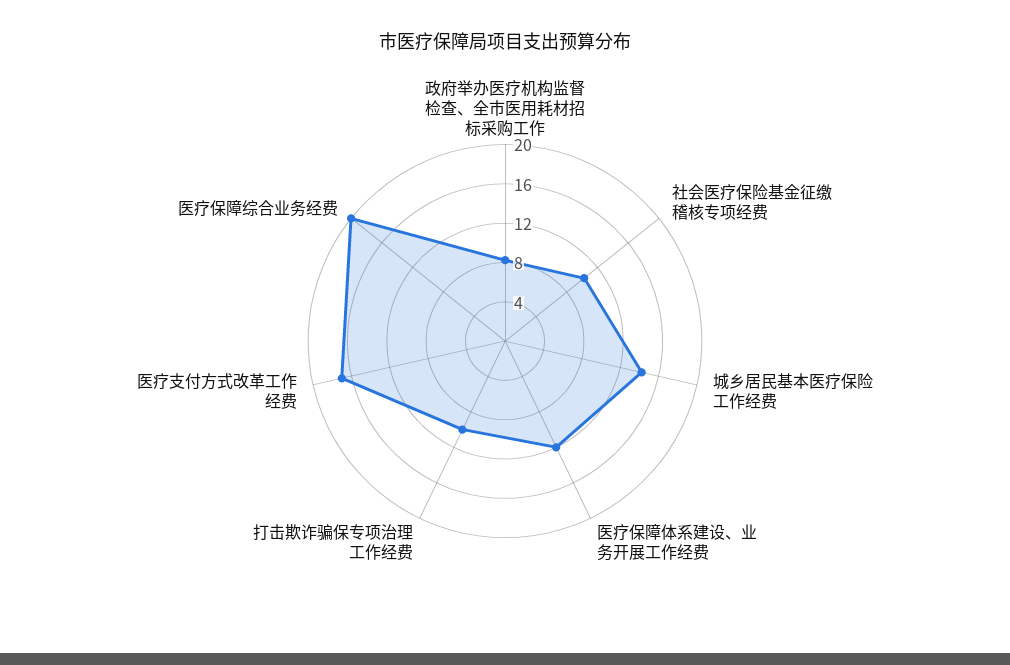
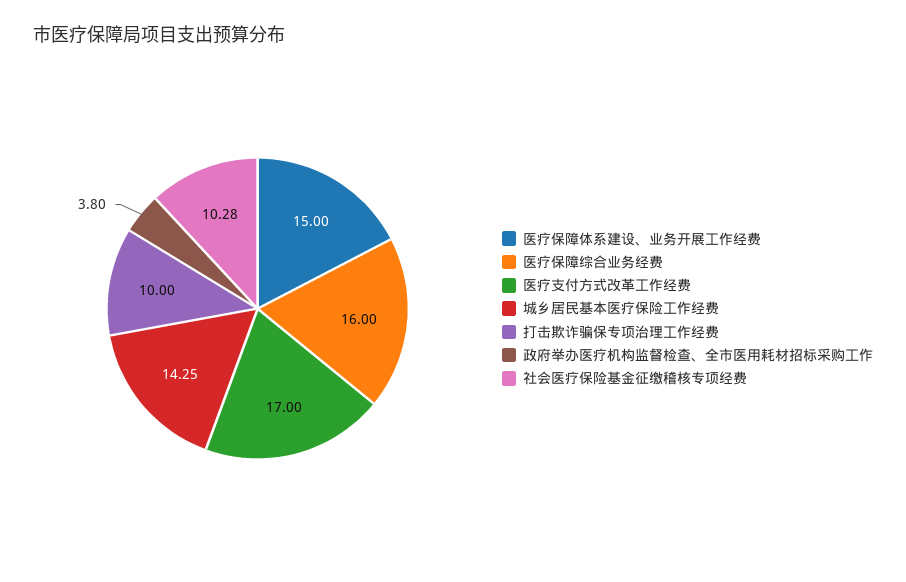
政府举办医疗机构监督检查、全市医用耗材招标采购工作: 8 -> 3.8
医疗保障体系建设、业务开展工作经费: 12 -> 15
医疗保障综合业务经费: 20 -> 16

